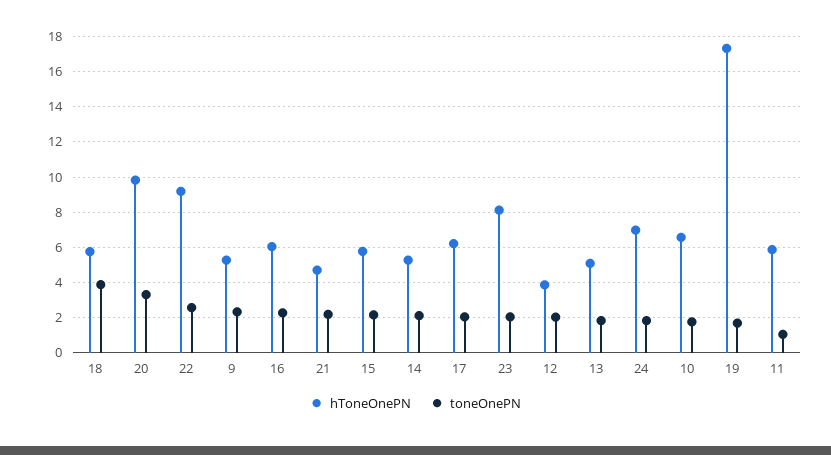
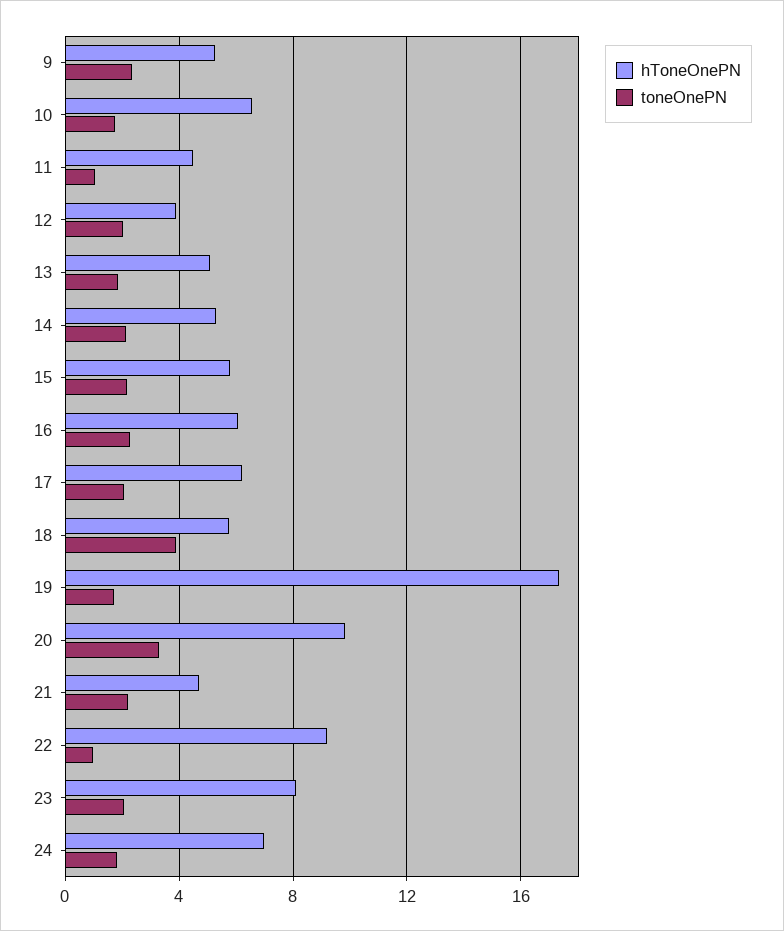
toneOnePN, 22: 2.5 -> 1
hToneOnePN, 11: 6 -> 4.5

